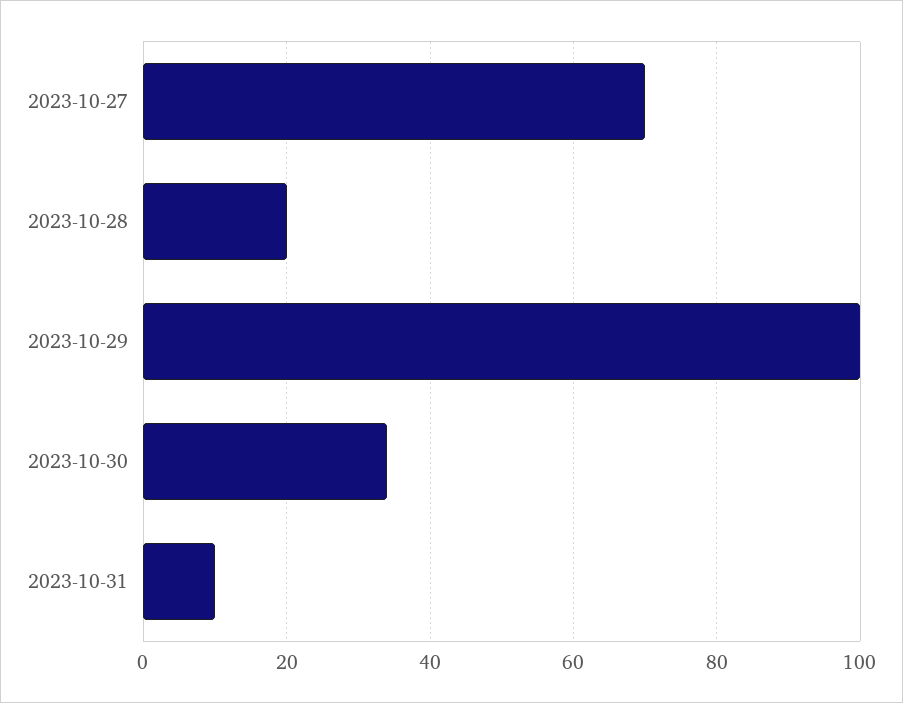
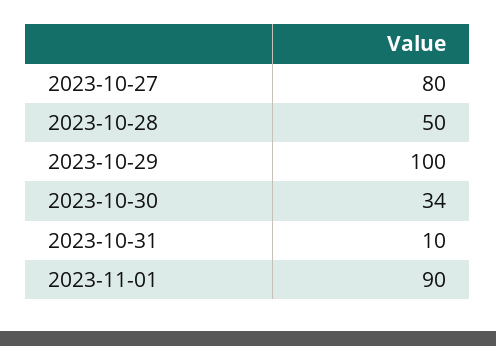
2023-10-27: 70 -> 80
2023-10-28: 20 -> 50
2023-11-01: none -> 90

